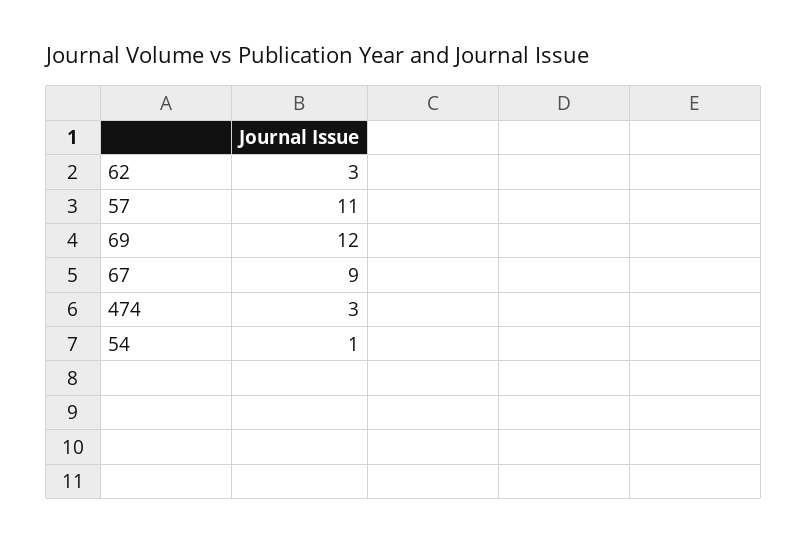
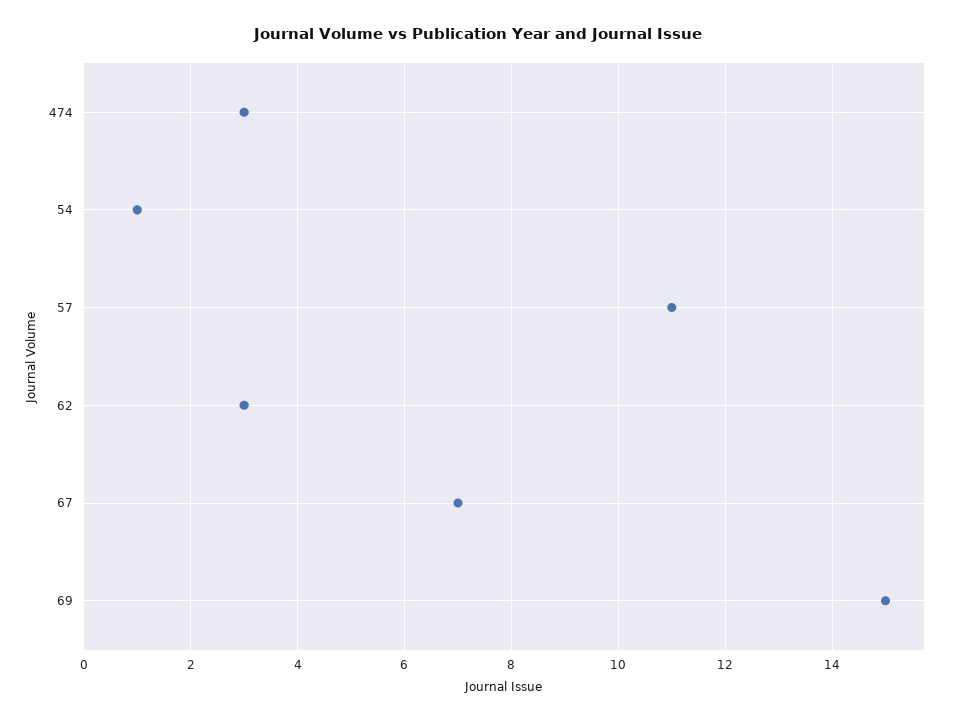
69: 12 -> 15
67: 9 -> 7

